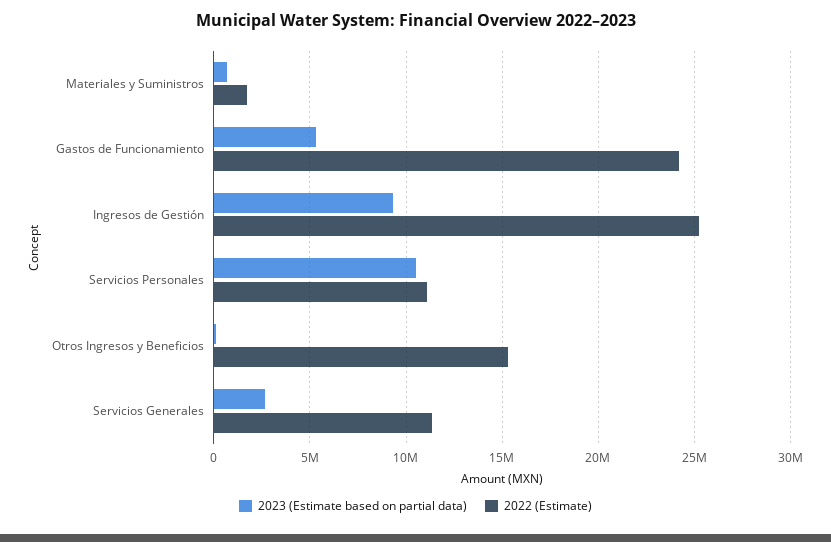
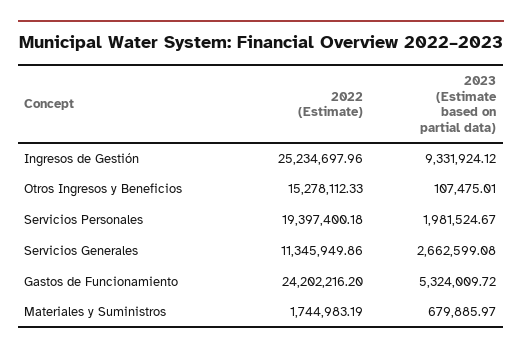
2023 (Estimate based on partial data), Servicios Personales: 10500000 -> 1981524.67
2022 (Estimate), Servicios Personales: 11000000 -> 19397400.18

